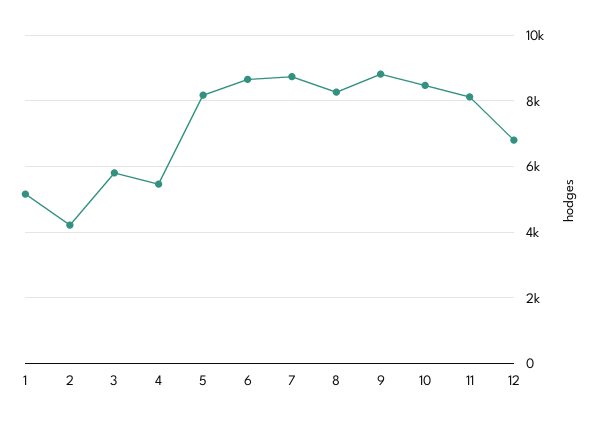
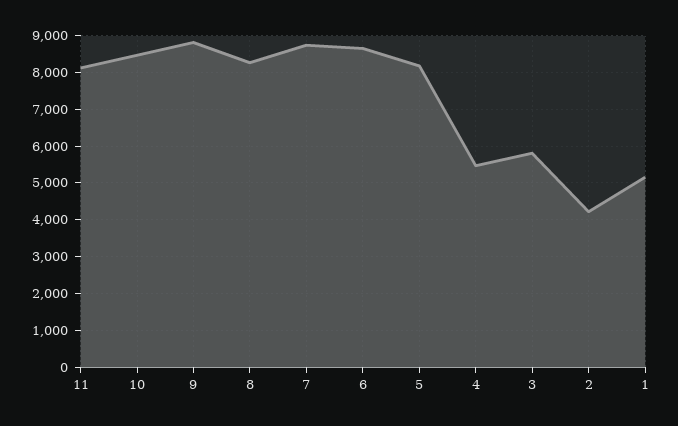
12: 6800 -> none

